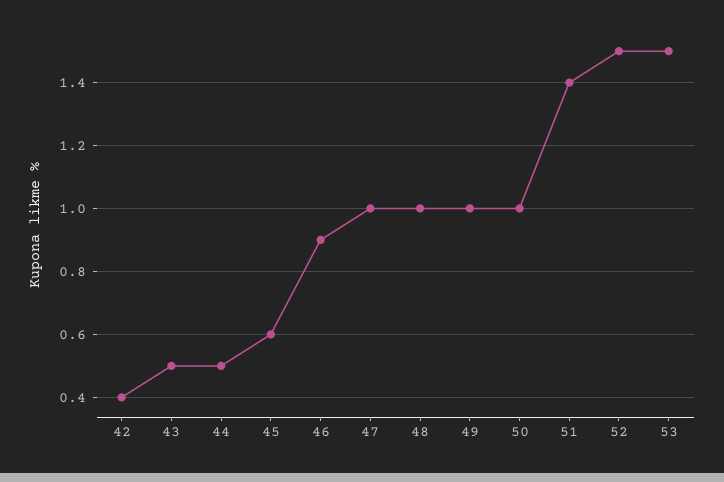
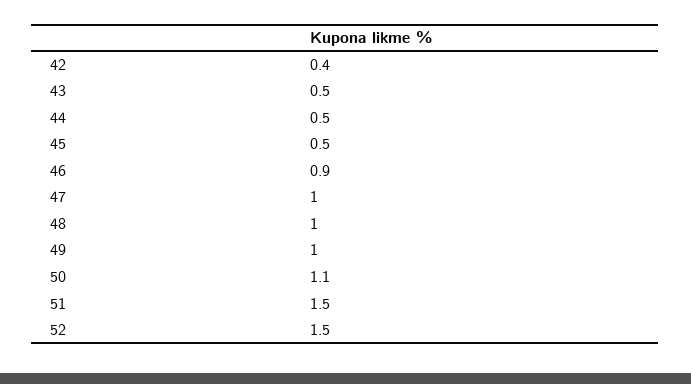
45: 0.6 -> 0.5
50: 1 -> 1.1
51: 1.4 -> 1.5
53: 1.5 -> none

